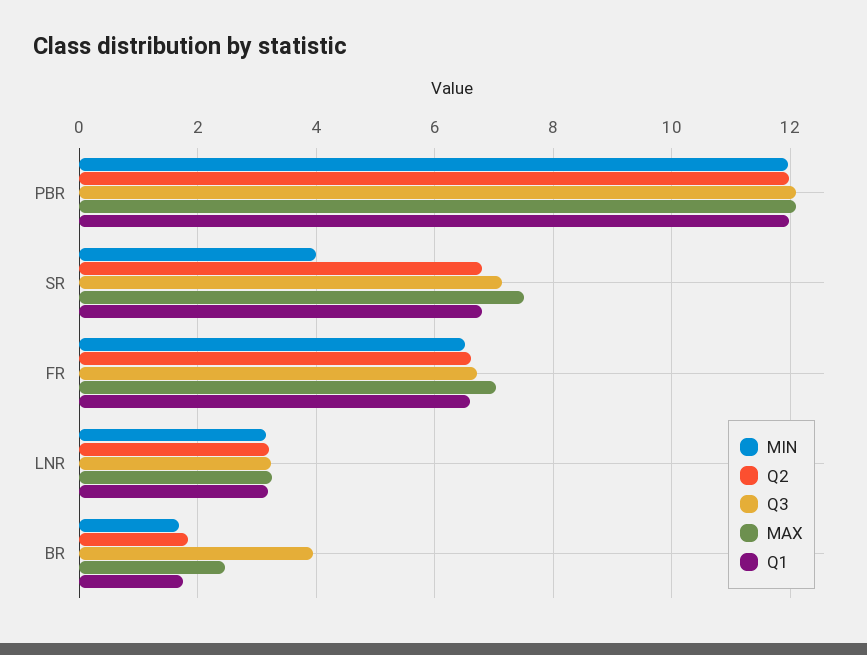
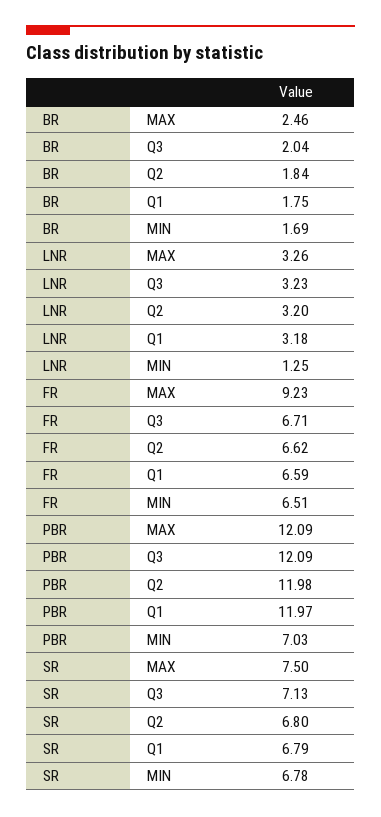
MIN, PBR: 12 -> 7.03
MIN, SR: 4 -> 6.78
MAX, FR: 7 -> 9.23
MIN, LNR: 3.2 -> 1.25
Q3, BR: 4 -> 2.04

